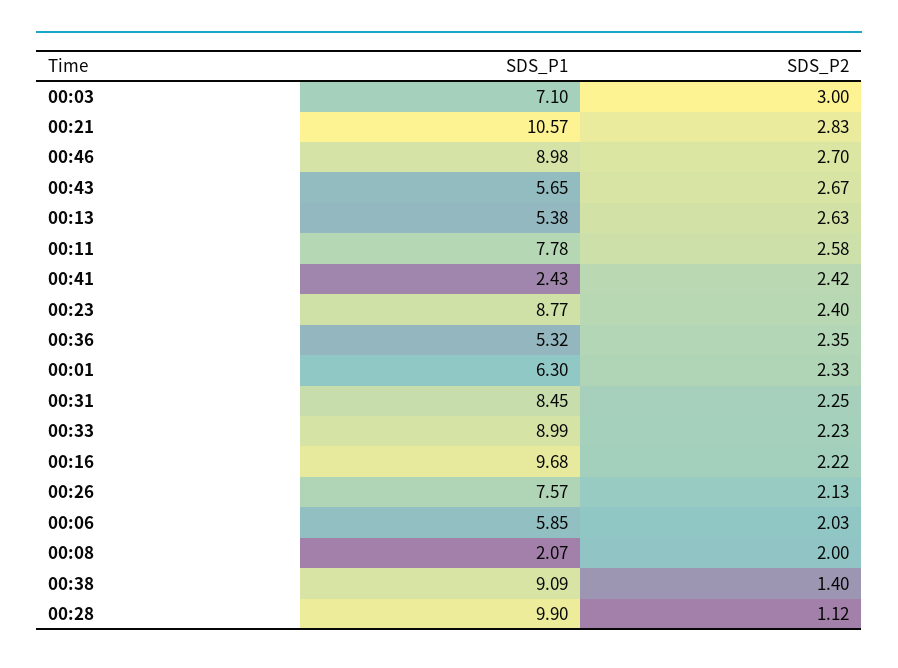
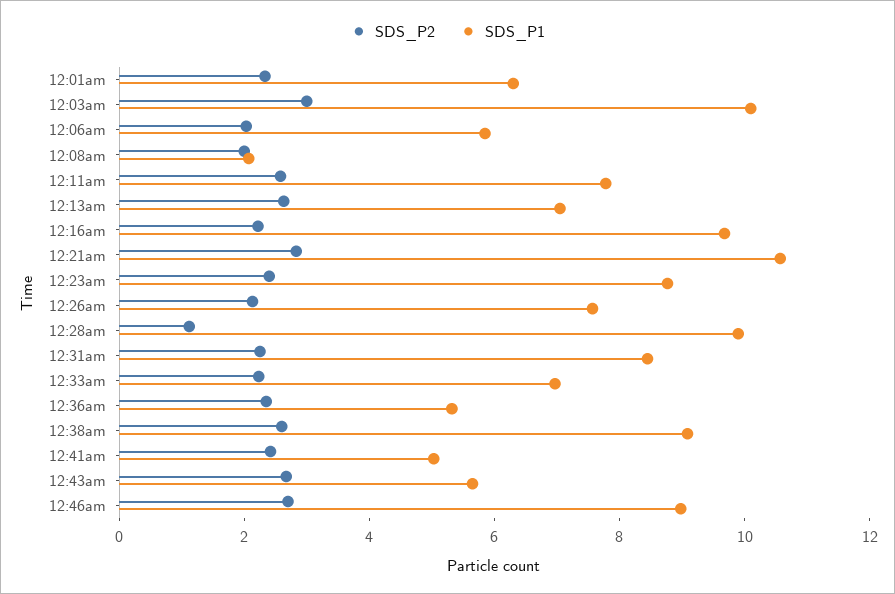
SDS_P1, 00:03: 7.1 -> 10
SDS_P1, 00:13: 5.38 -> 7
SDS_P1, 00:41: 2.43 -> 5
SDS_P1, 00:33: 8.99 -> 7
SDS_P2, 00:38: 1.4 -> 2.5

